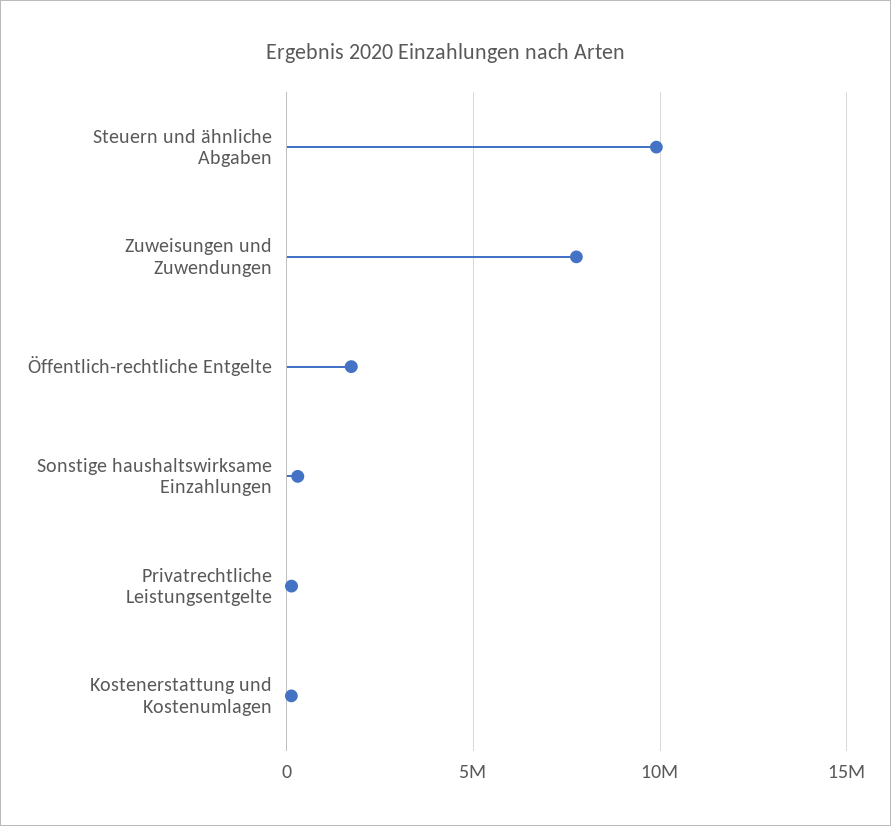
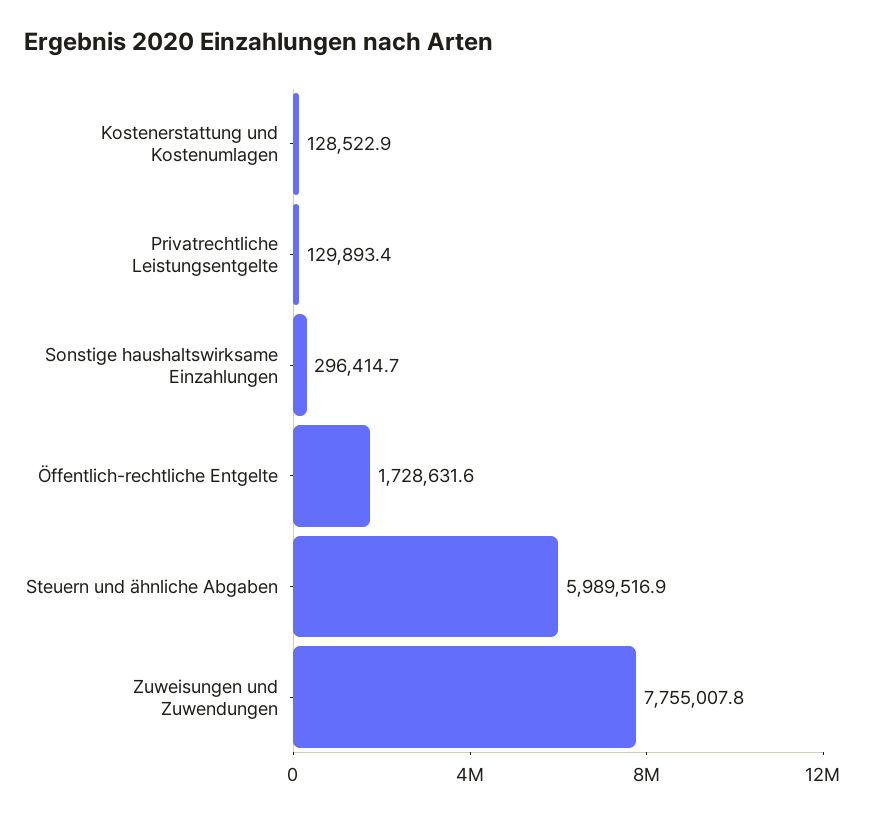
Steuern und ähnliche Abgaben: 10000000 -> 5989516.9

